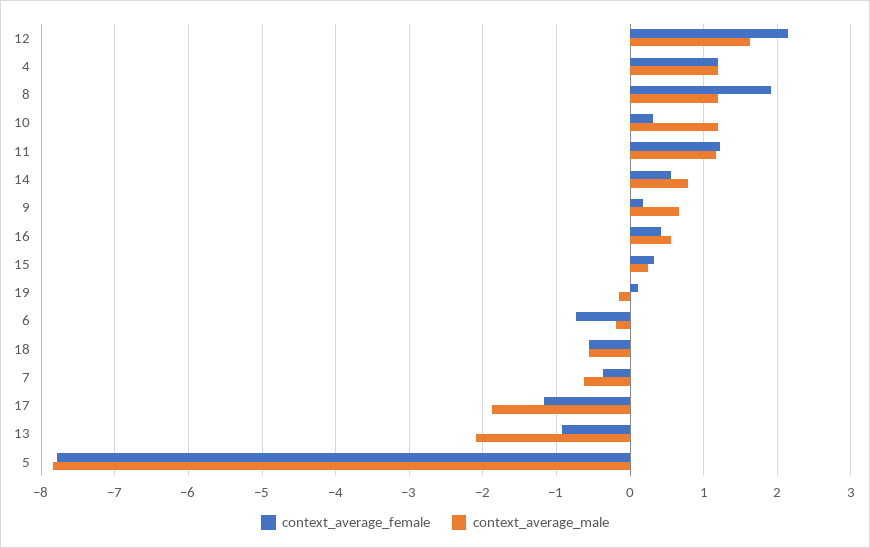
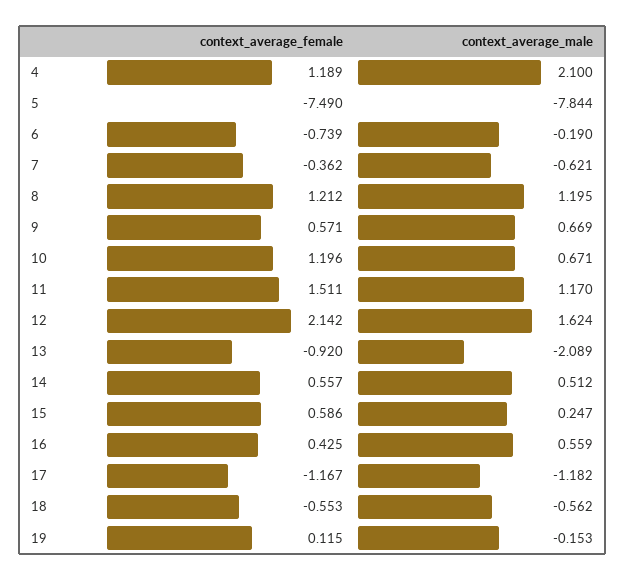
context_average_male, 4: 1.2 -> 2.1
context_average_female, 8: 1.9 -> 1.212
context_average_female, 10: 0.3 -> 1.196
context_average_male, 10: 1.2 -> 0.671
context_average_female, 11: 1.2 -> 1.511
context_average_male, 14: 0.8 -> 0.512
context_average_female, 9: 0.2 -> 0.571
context_average_female, 15: 0.3 -> 0.586
context_average_male, 17: -1.9 -> -1.182
context_average_female, 5: -7.8 -> -7.49

